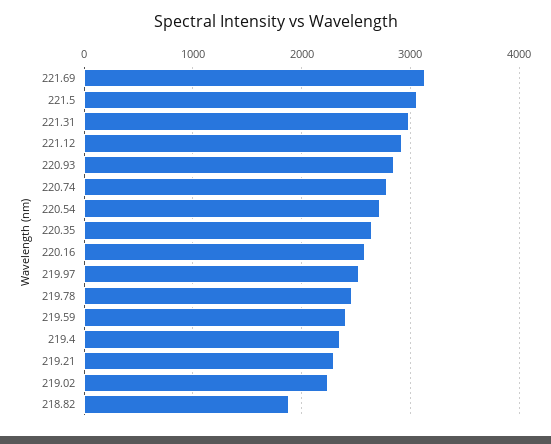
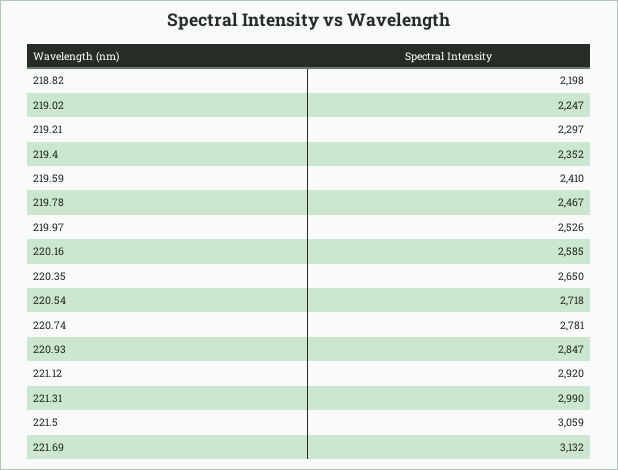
218.82: 1900 -> 2198

